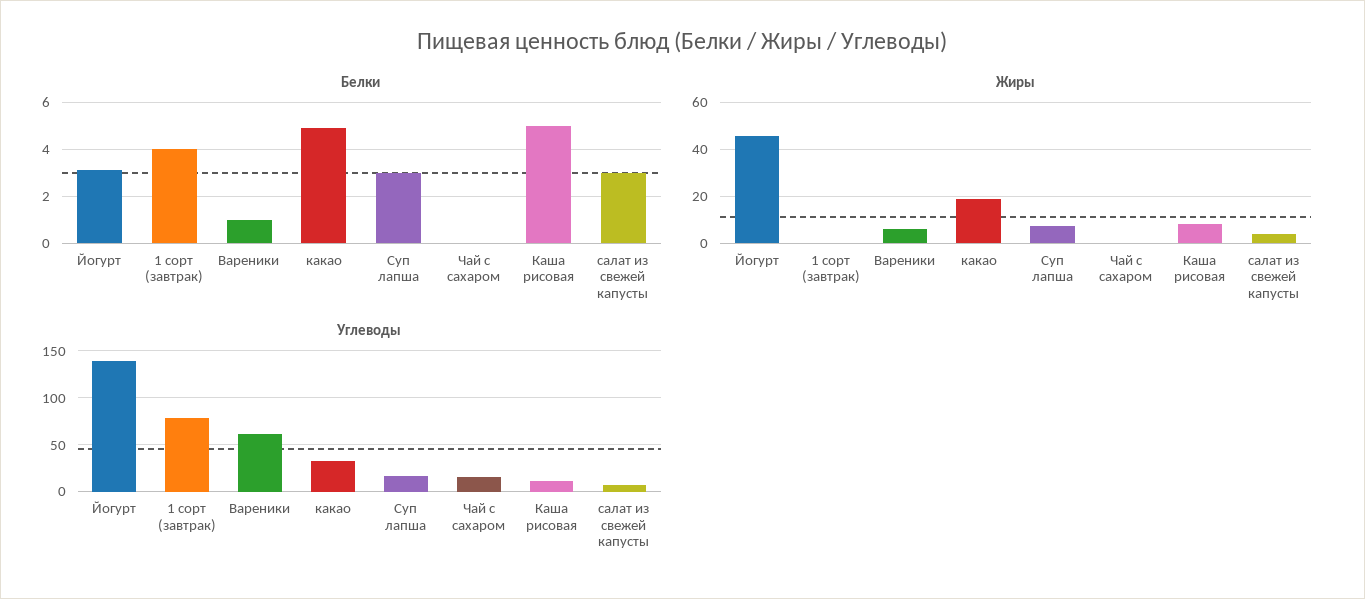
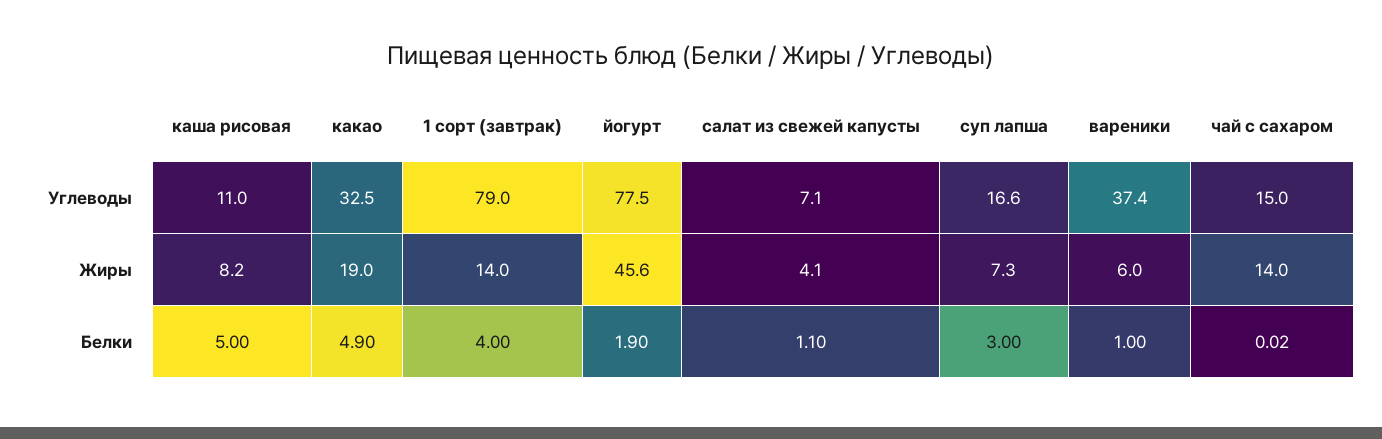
Белки, Йогурт: 3 -> 1.9
Белки, салат из свежей капусты: 3 -> 1.1
Жиры, 1 сорт (завтрак): 0 -> 14
Жиры, Чай с сахаром: 0 -> 14
Углеводы, Йогурт: 140 -> 77.5
Углеводы, Вареники: 60 -> 37.4

